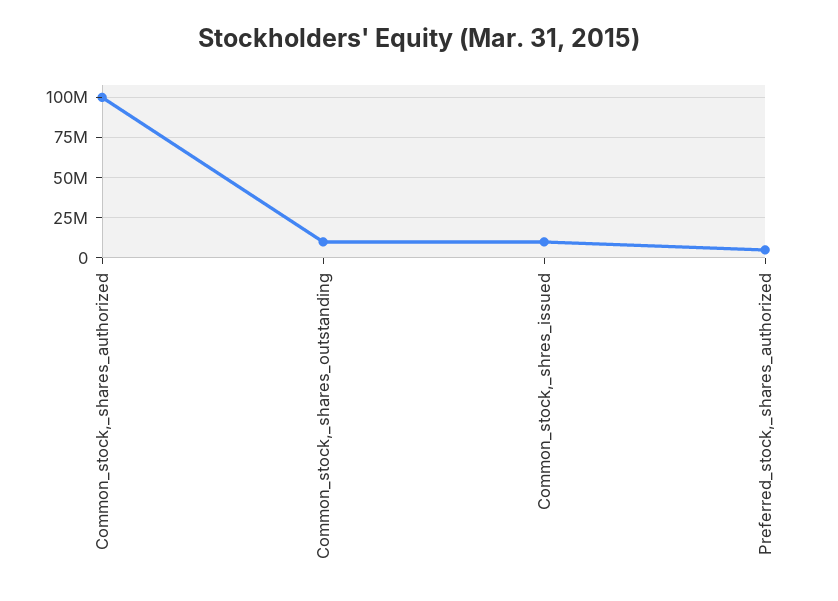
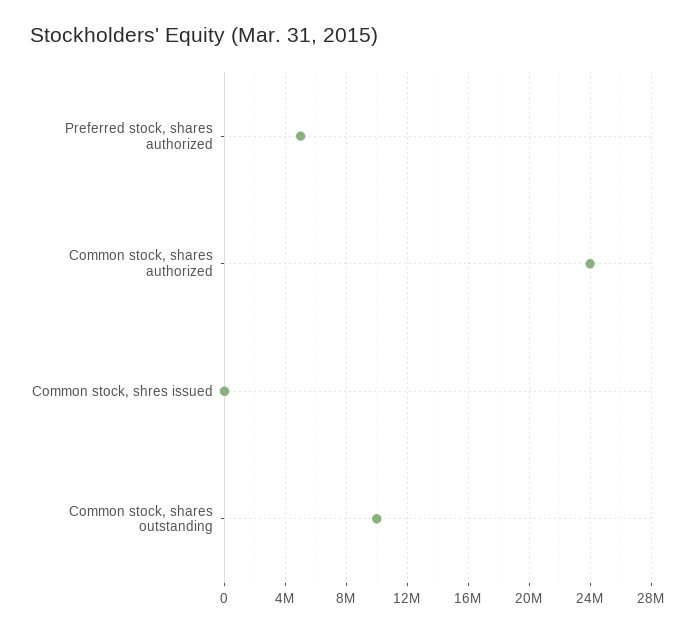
Common_stock,_shares_authorized: 100000000 -> 24000000
Common_stock,_shres_issued: 10000000 -> 0

